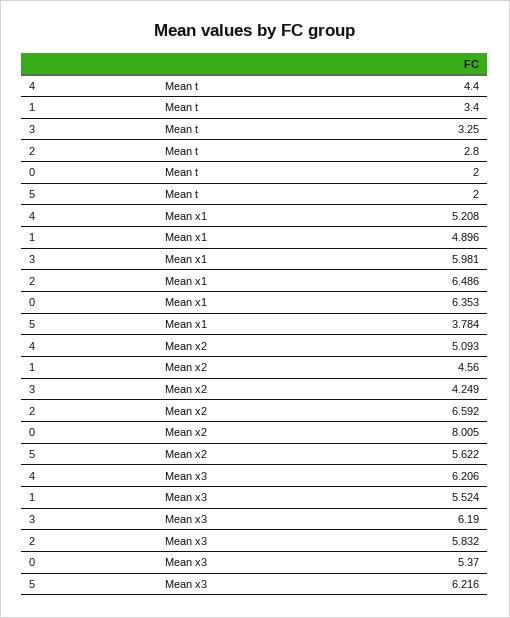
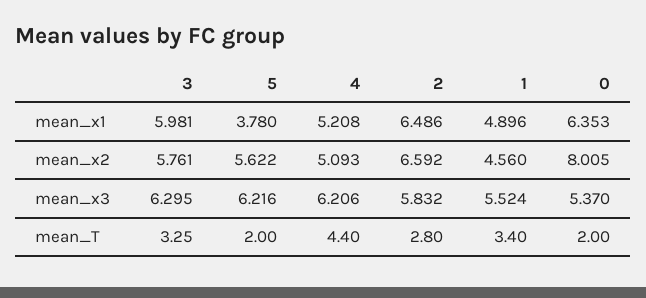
5, Mean x1: 3.784 -> 3.78
3, Mean x2: 4.249 -> 5.761
3, Mean x3: 6.19 -> 6.295

